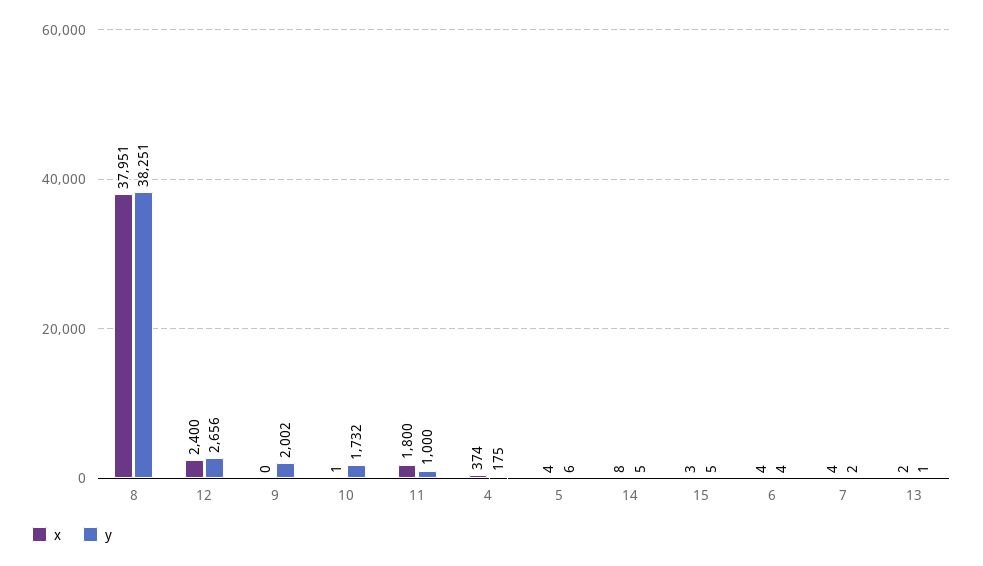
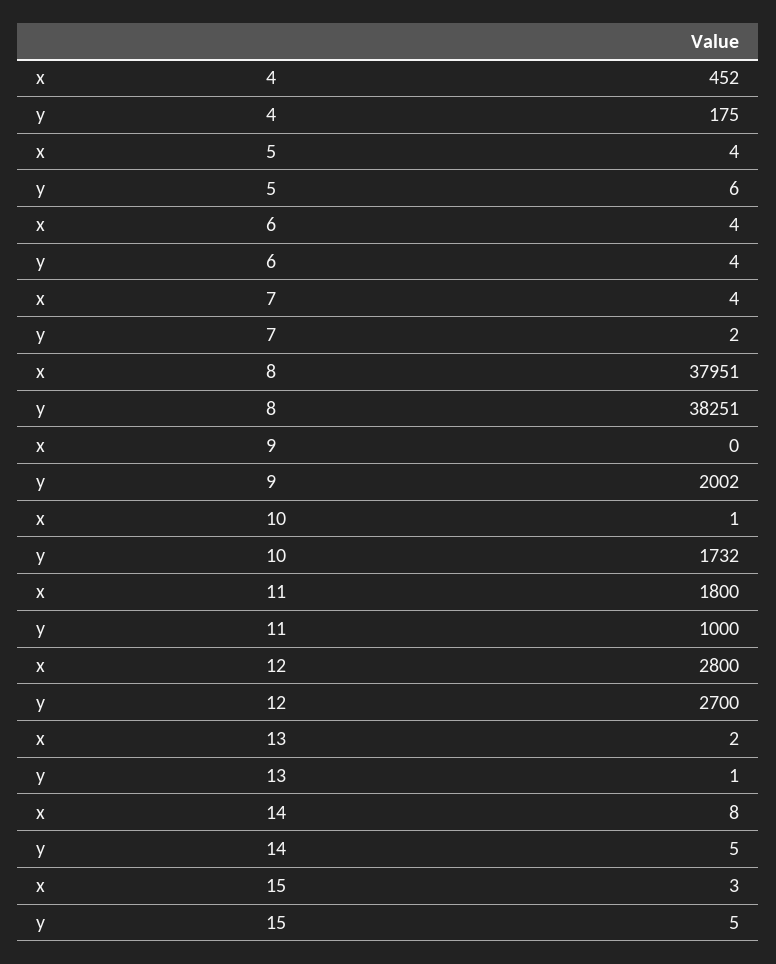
x, 12: 2400 -> 2800
y, 12: 2656 -> 2700
x, 4: 374 -> 452

